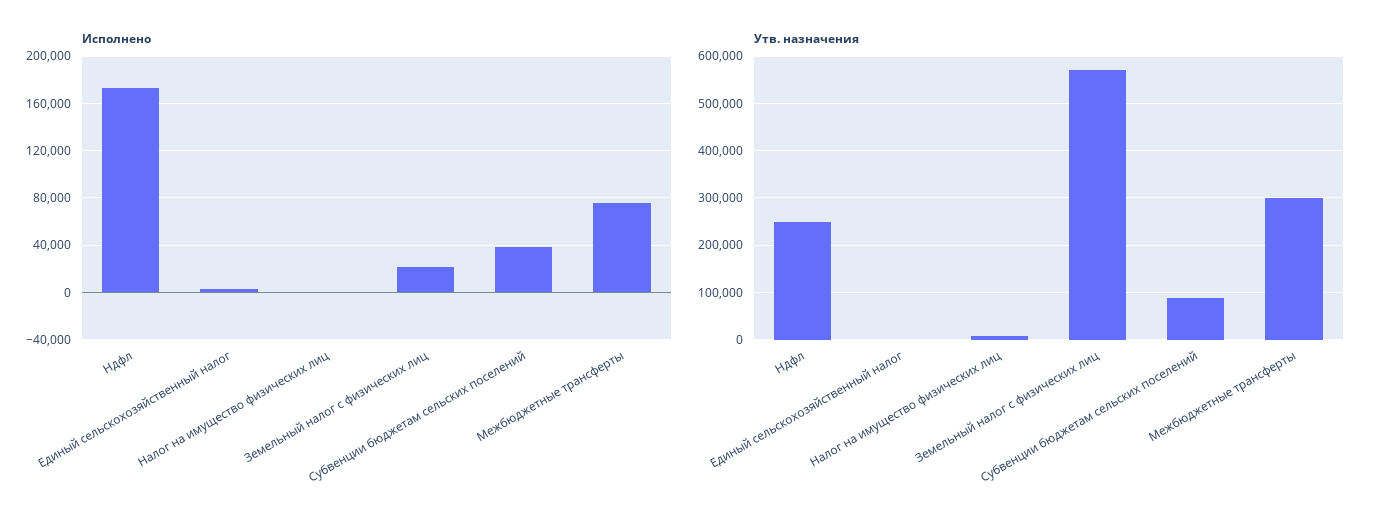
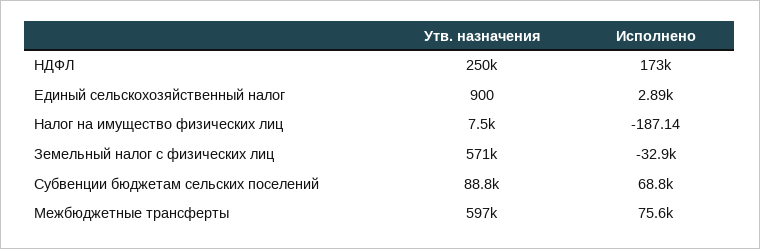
Исполнено, Земельный налог с физических лиц: 20000 -> -32900
Исполнено, Субвенции бюджетам сельских поселений: 40000 -> 68800
Утв. назначения, Межбюджетные трансферты: 300000 -> 597000

